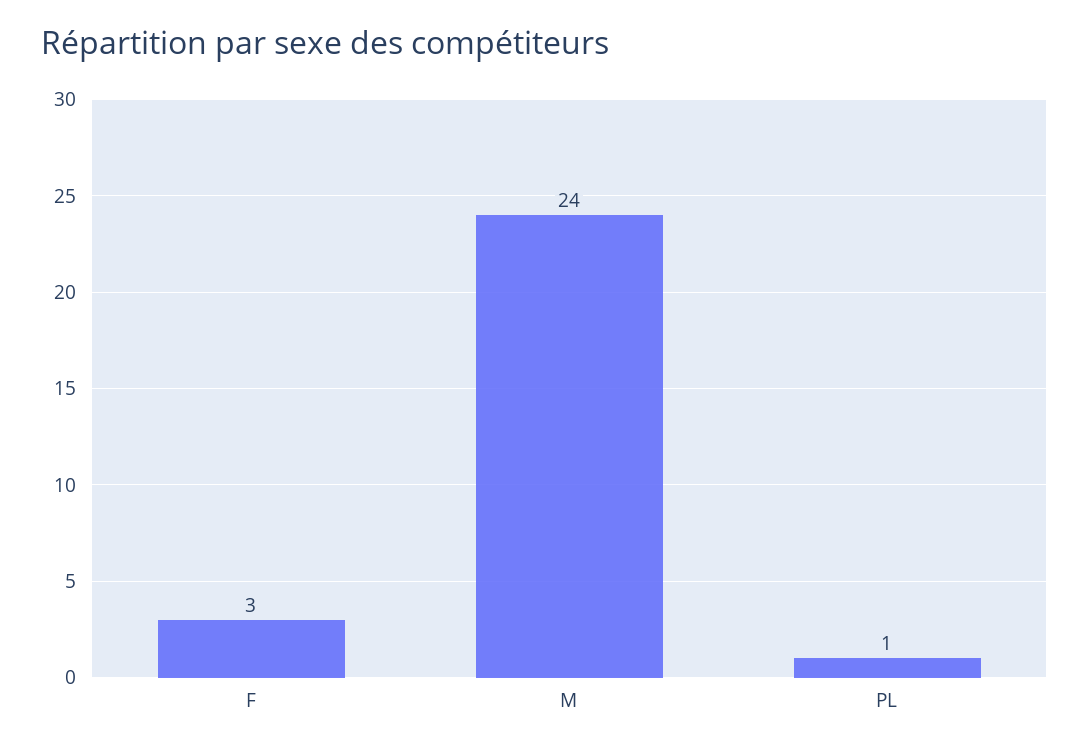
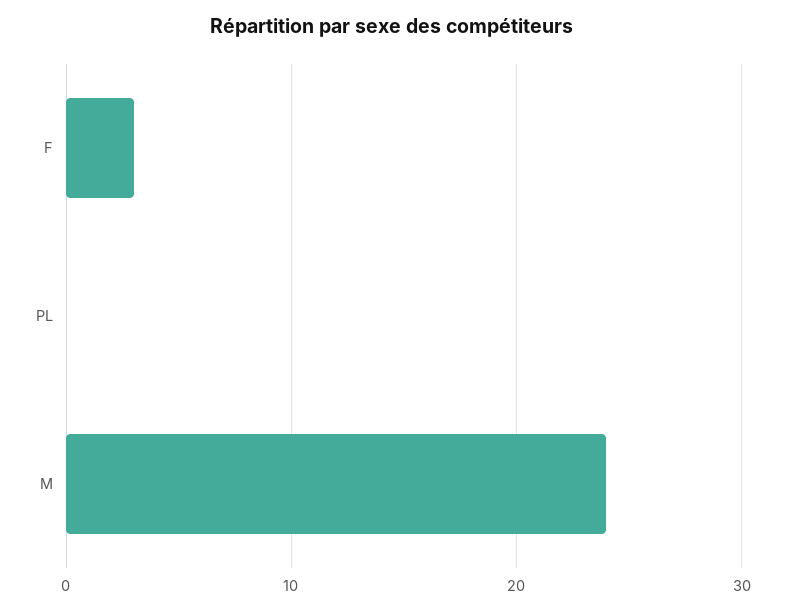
PL: 1 -> 0

